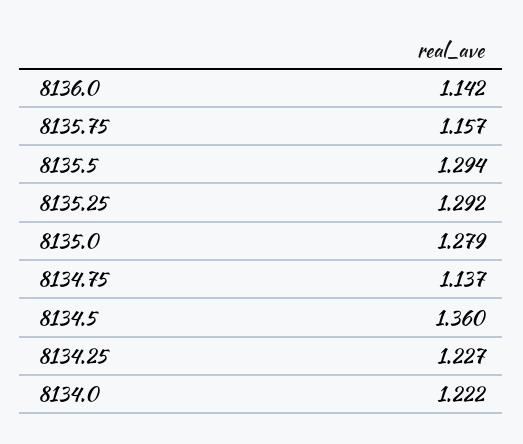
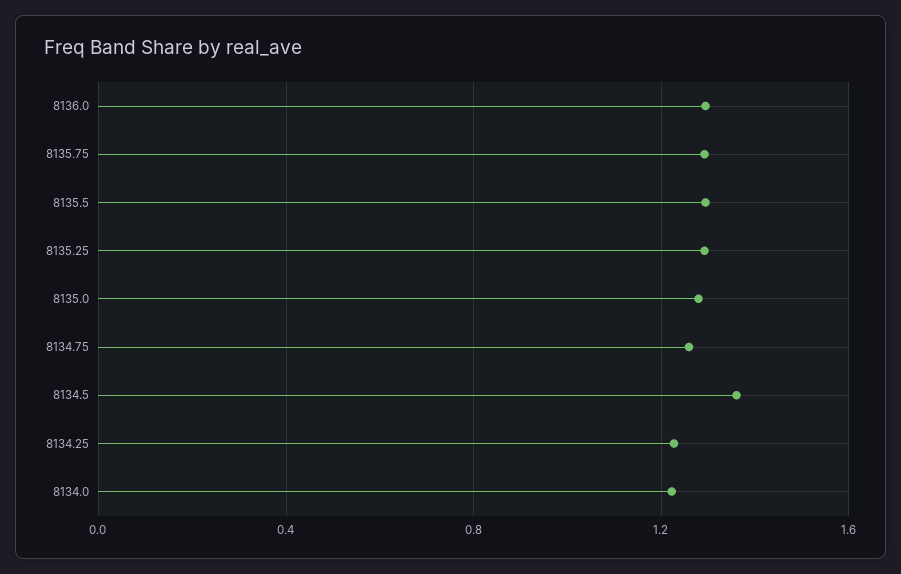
8136.0: 1.142 -> 1.3
8135.75: 1.157 -> 1.3
8134.75: 1.137 -> 1.25

